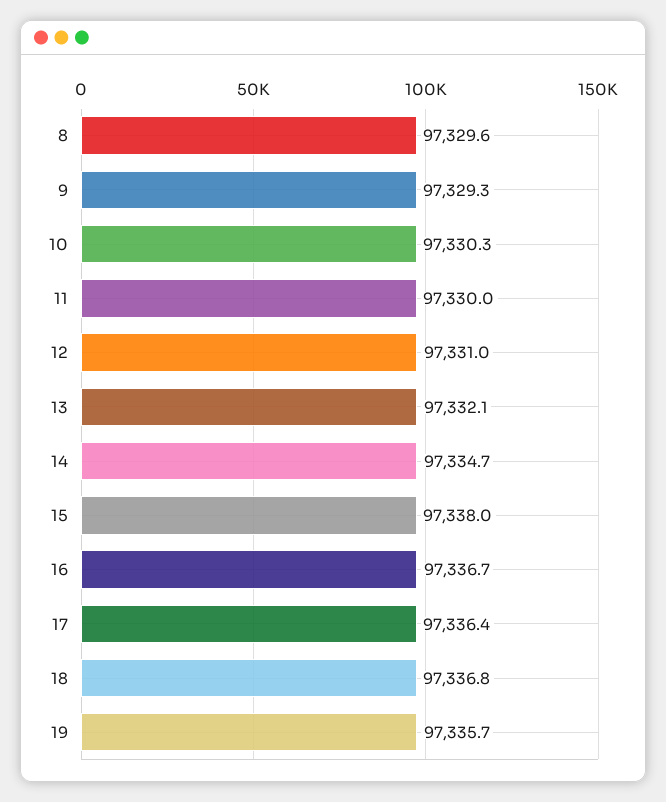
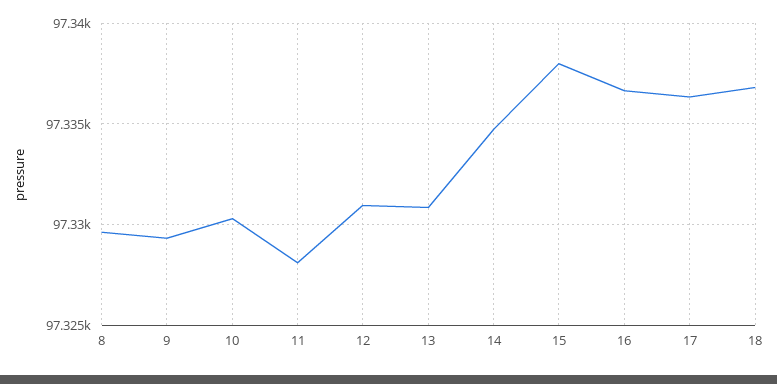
11: 97330 -> 97328
13: 97332.1 -> 97331
19: 97335.7 -> none

